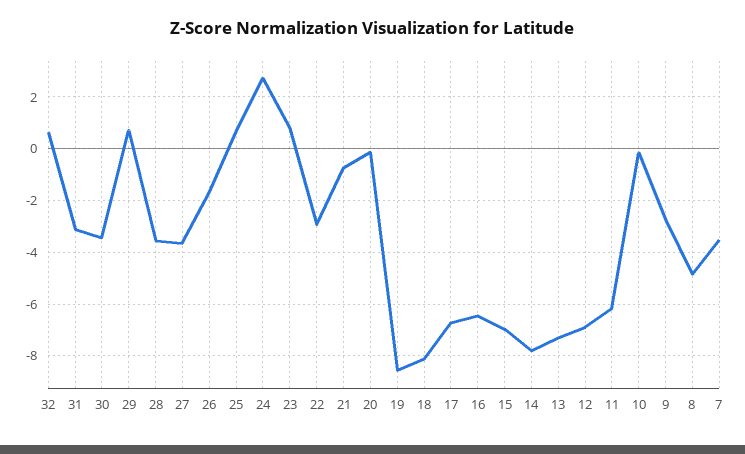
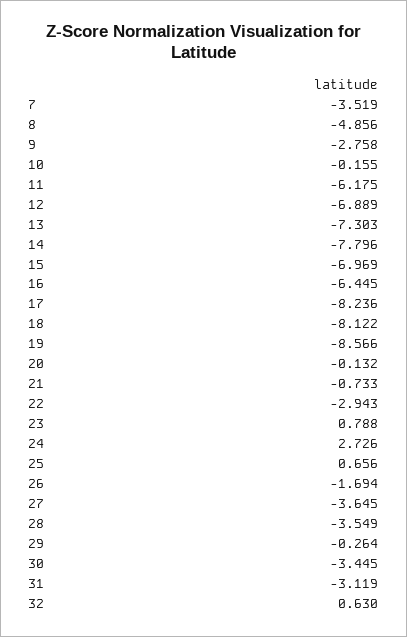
29: 0.75 -> -0.264
17: -6.75 -> -8.236

